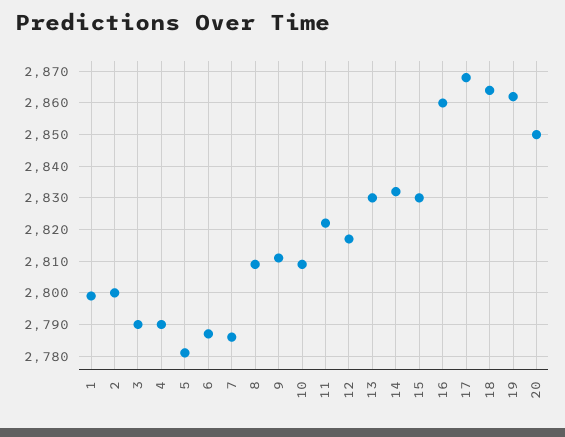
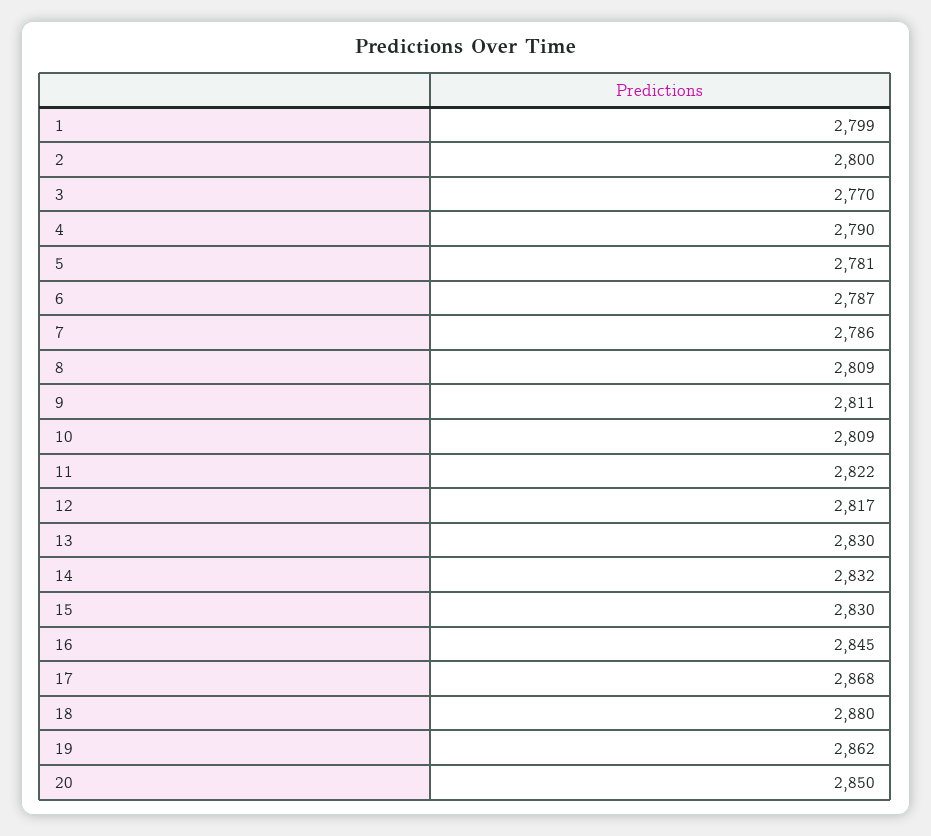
3: 2790 -> 2770
16: 2860 -> 2845
18: 2865 -> 2880

